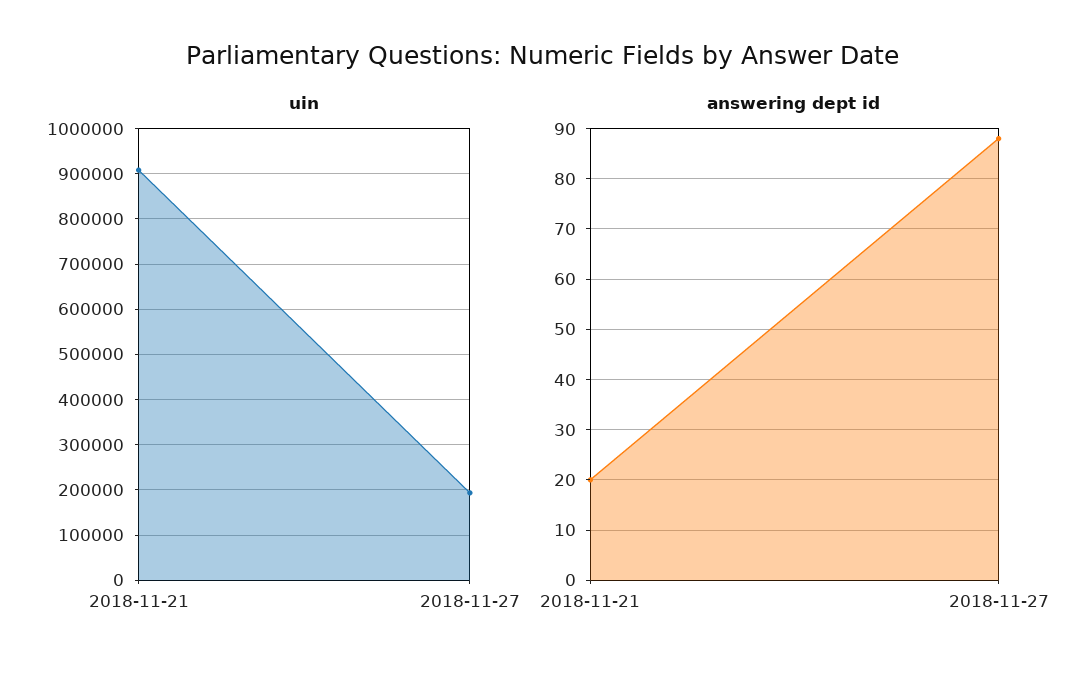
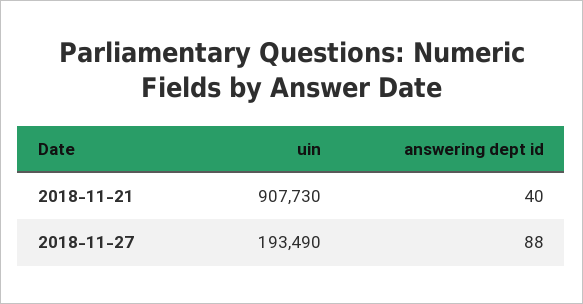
answering dept id, 2018-11-21: 20 -> 40

